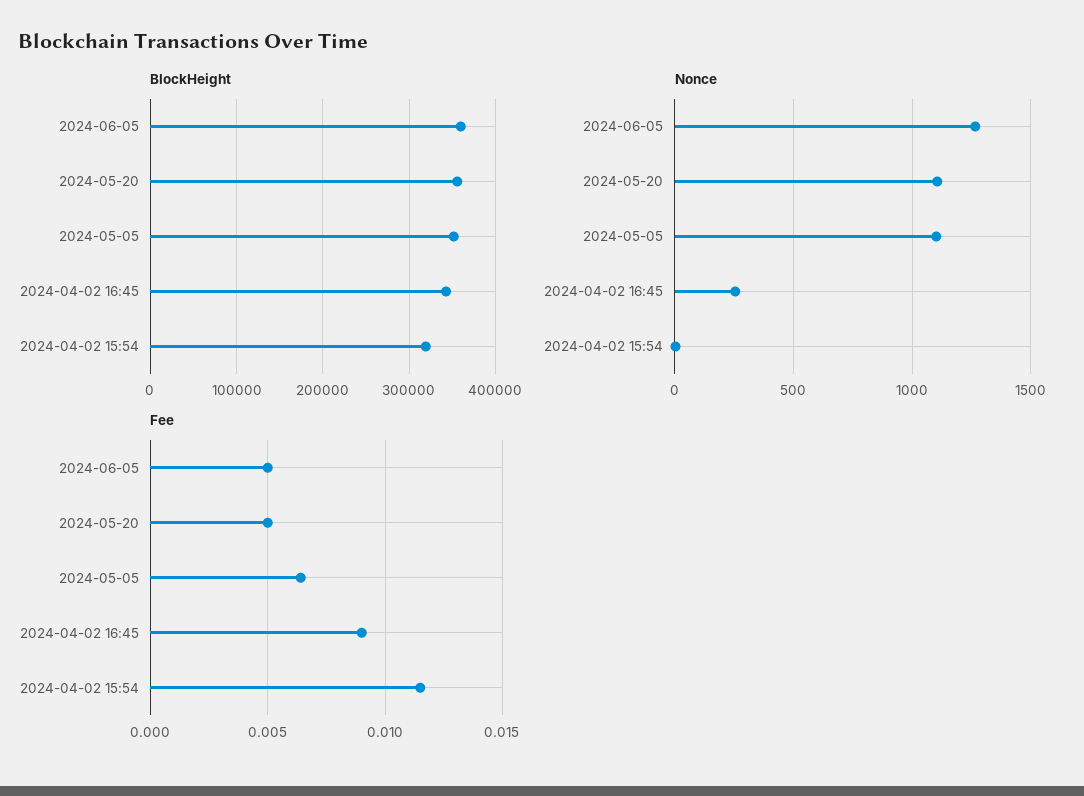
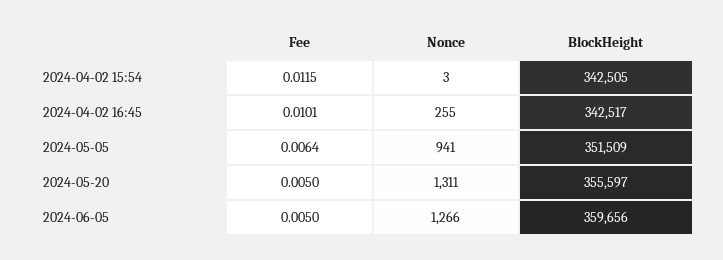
BlockHeight, 2024-04-02 15:54: 320000 -> 342505
Nonce, 2024-05-20: 1100 -> 1311
Nonce, 2024-05-05: 1100 -> 941
Fee, 2024-04-02 16:45: 0.009 -> 0.0101

